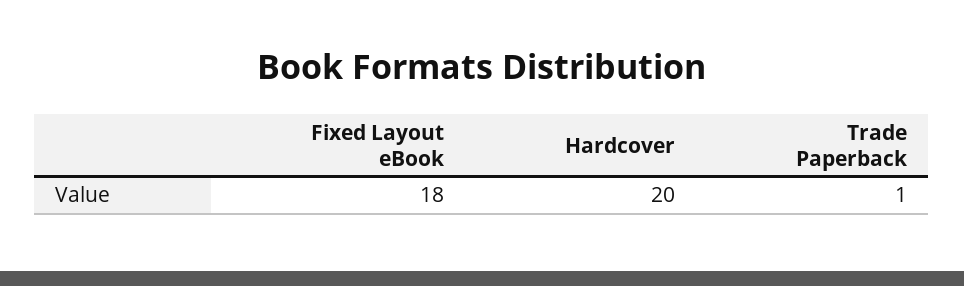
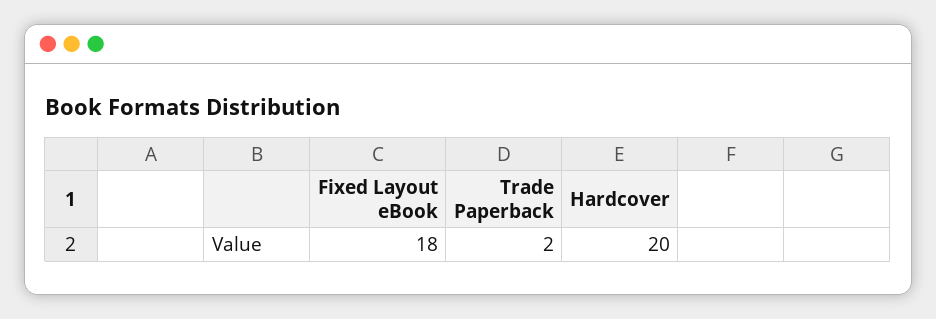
Trade Paperback: 1 -> 2

